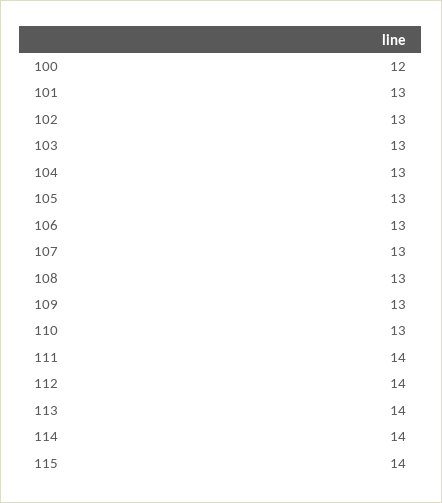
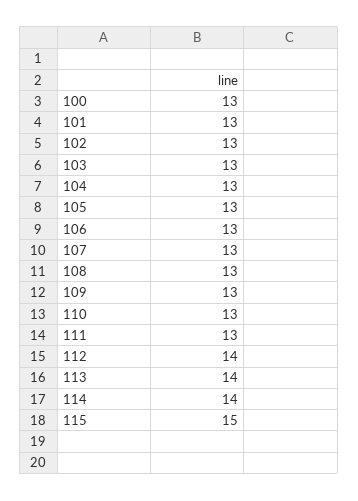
100: 12 -> 13
111: 14 -> 13
115: 14 -> 15

